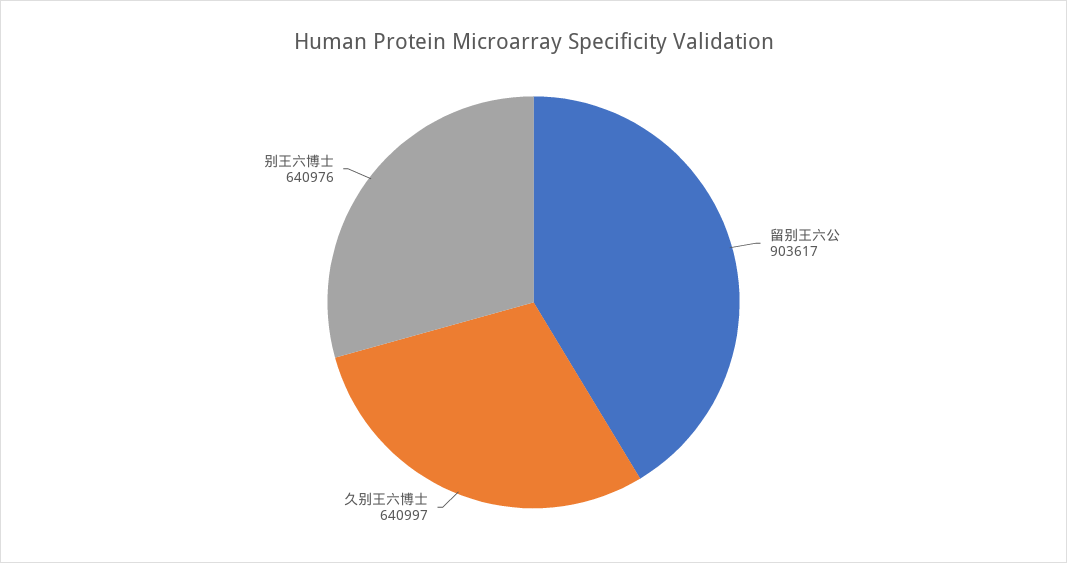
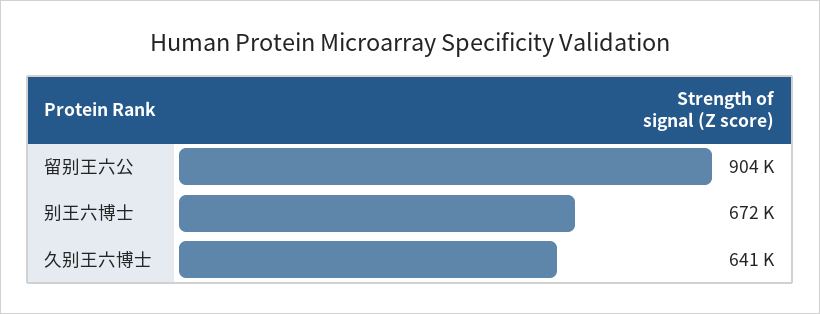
别王六博士: 640976 -> 672000

